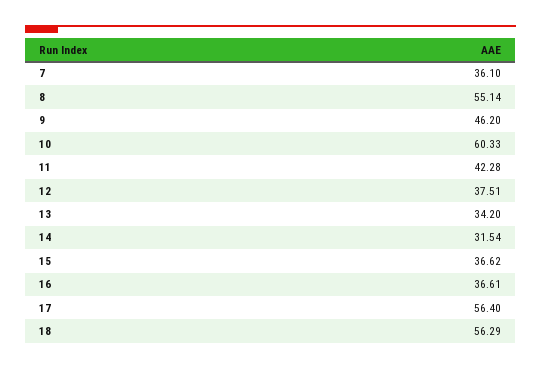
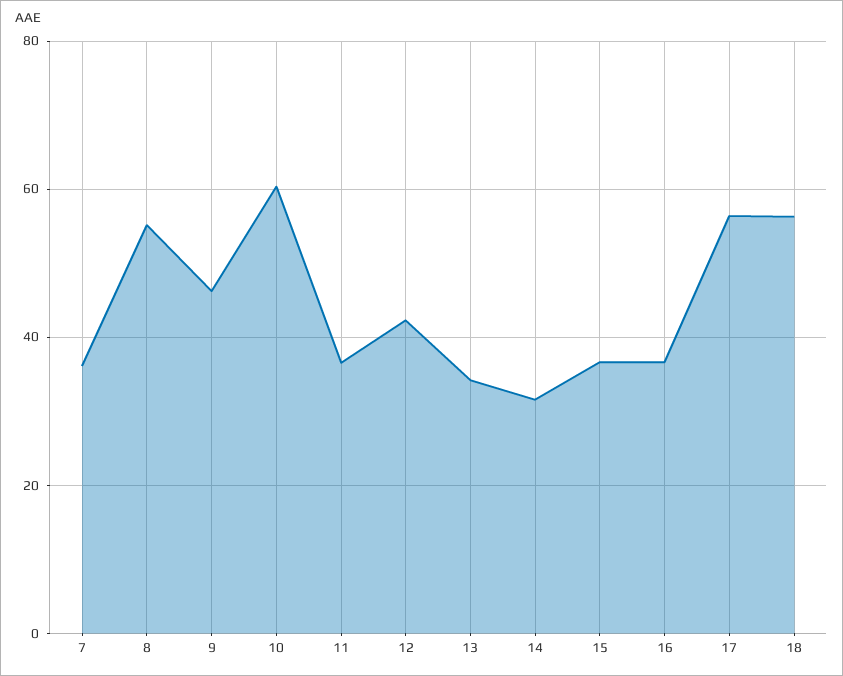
11: 42.28 -> 36
12: 37.51 -> 42

